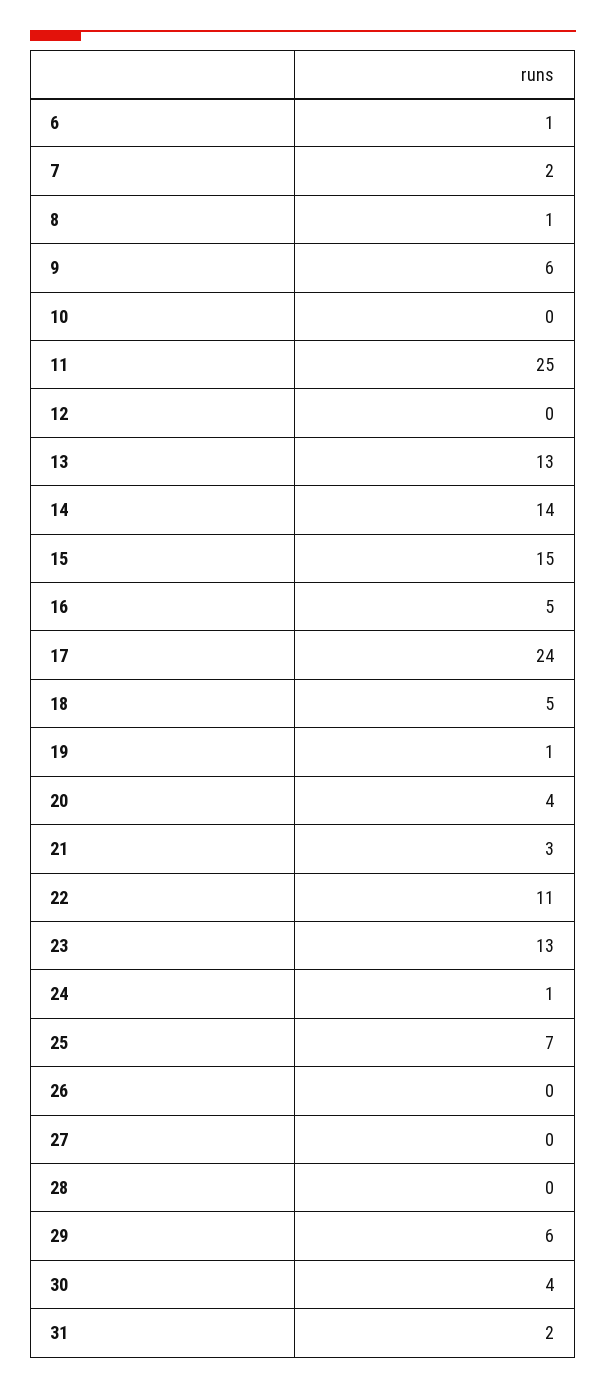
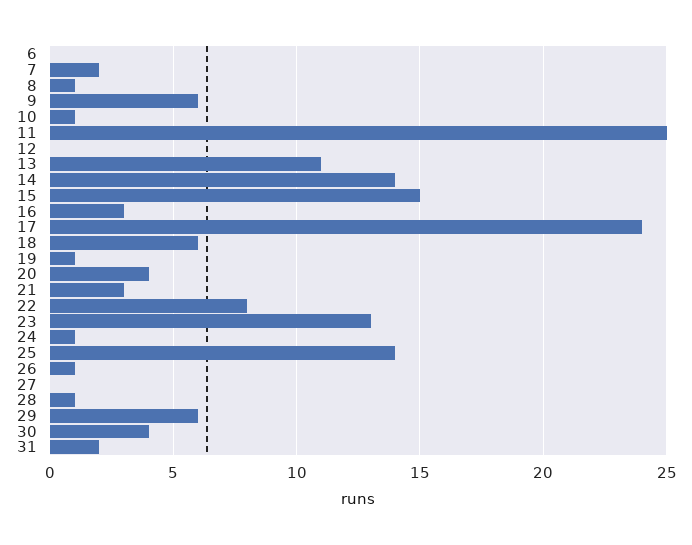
6: 1 -> 0
10: 0 -> 1
13: 13 -> 11
16: 5 -> 3
18: 5 -> 6
22: 11 -> 8
25: 7 -> 14
26: 0 -> 1
28: 0 -> 1

